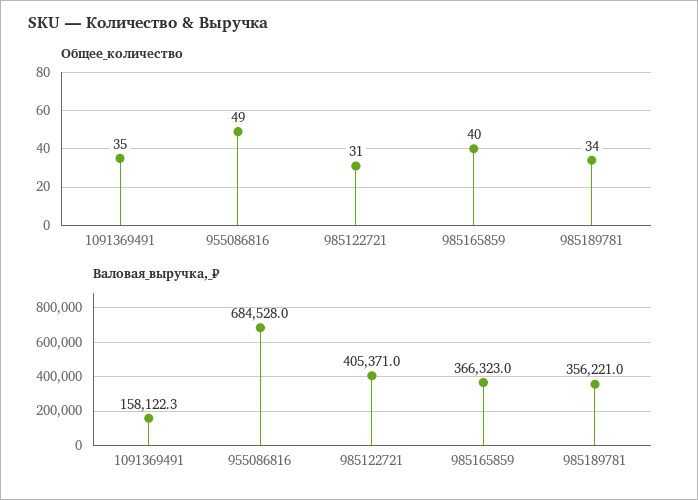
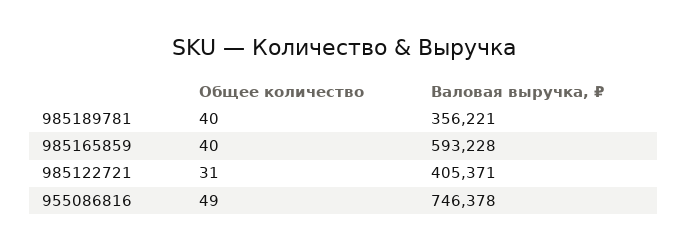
Общее_количество, 1091369491: 35 -> none
Общее_количество, 985189781: 34 -> 40
Валовая_выручка,_₽, 1091369491: 158122.3 -> none
Валовая_выручка,_₽, 955086816: 684528 -> 746378
Валовая_выручка,_₽, 985165859: 366323 -> 593228

